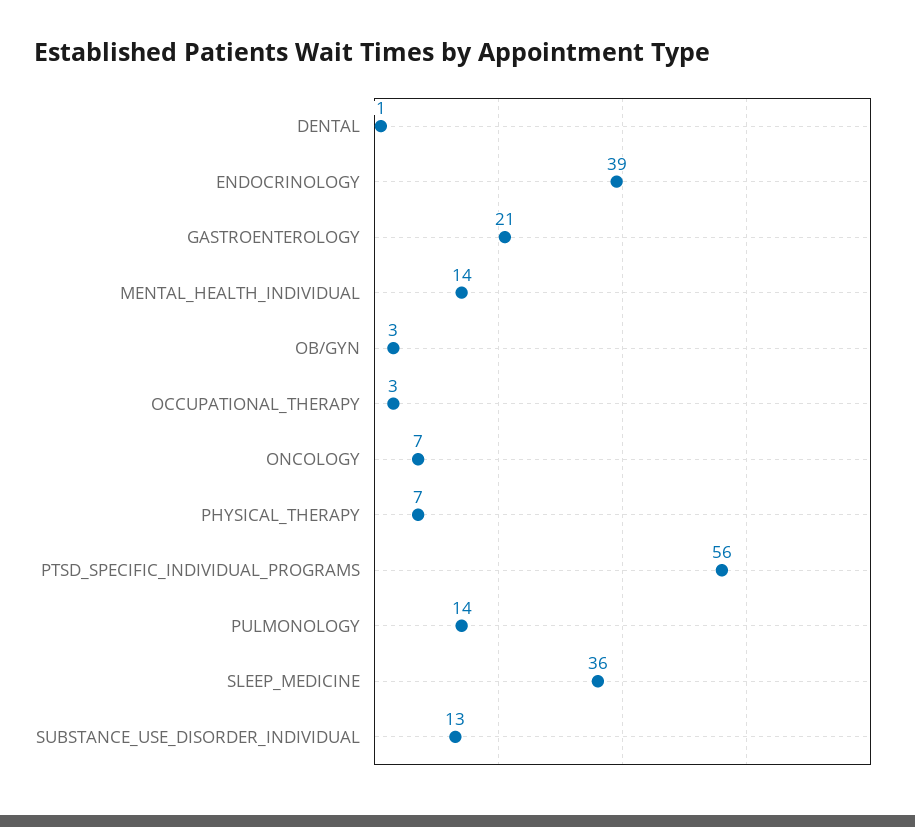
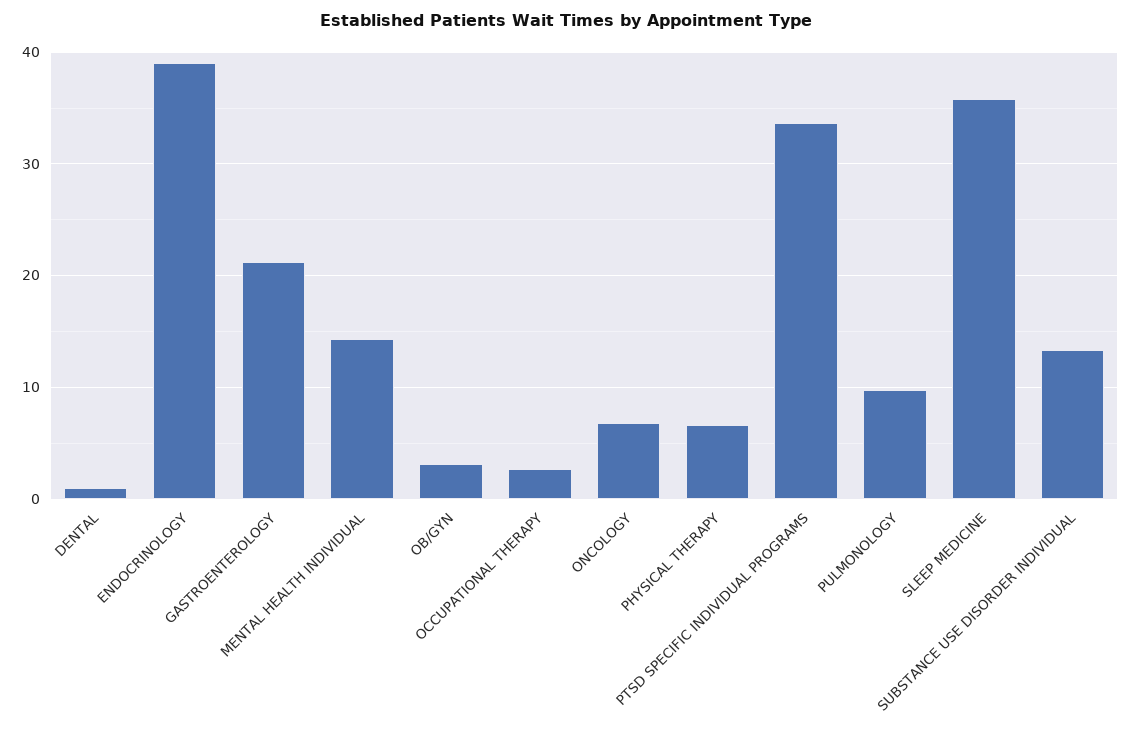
PTSD_SPECIFIC_INDIVIDUAL_PROGRAMS: 56 -> 34
PULMONOLOGY: 14 -> 10

